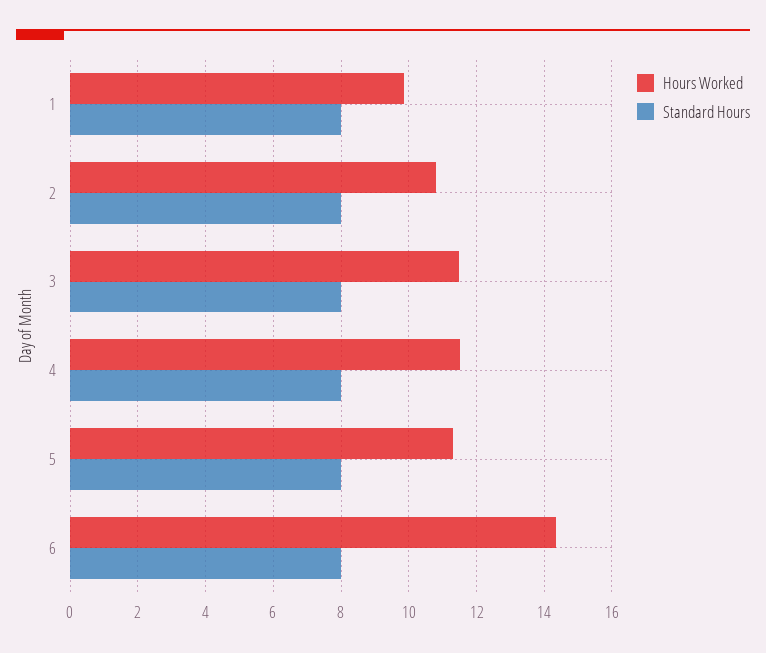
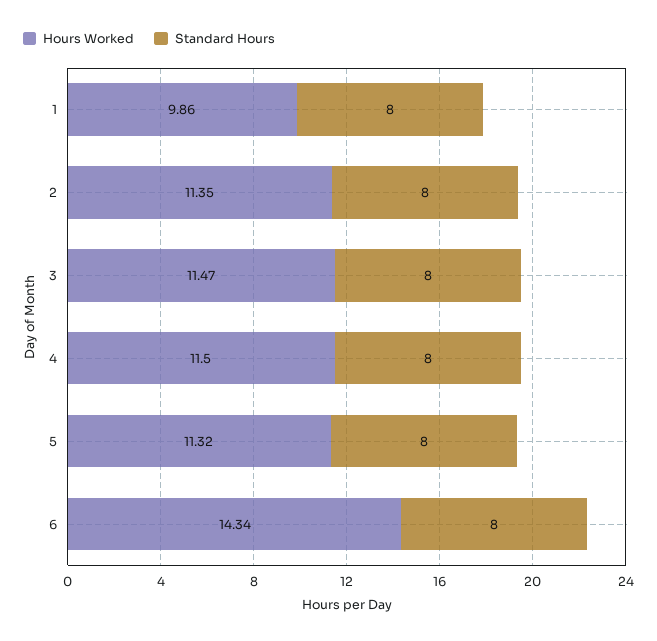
Hours Worked, 2: 10.8 -> 11.35

